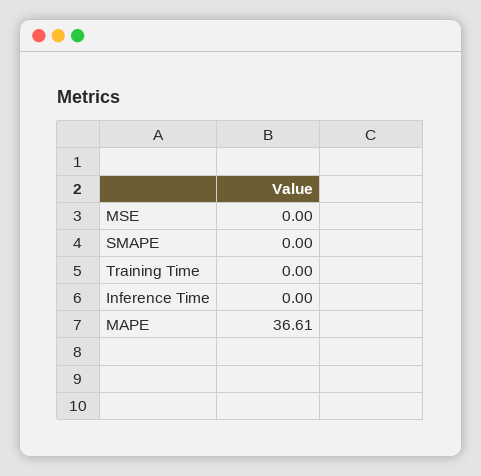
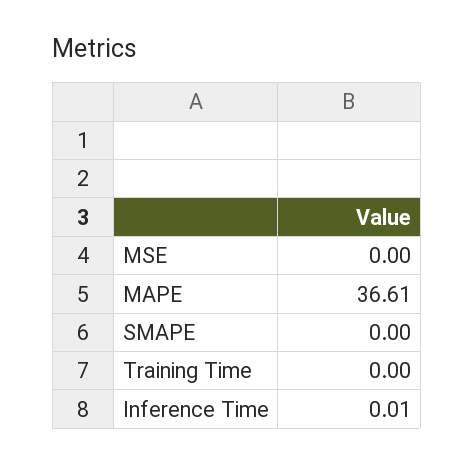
Inference Time: 0 -> 0.01

